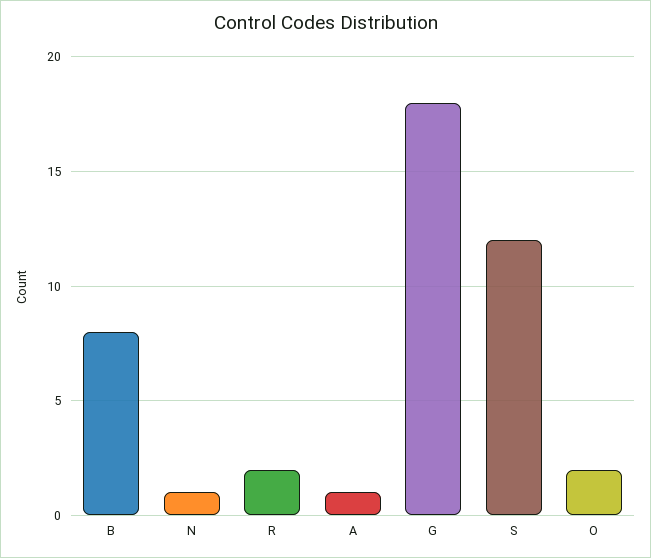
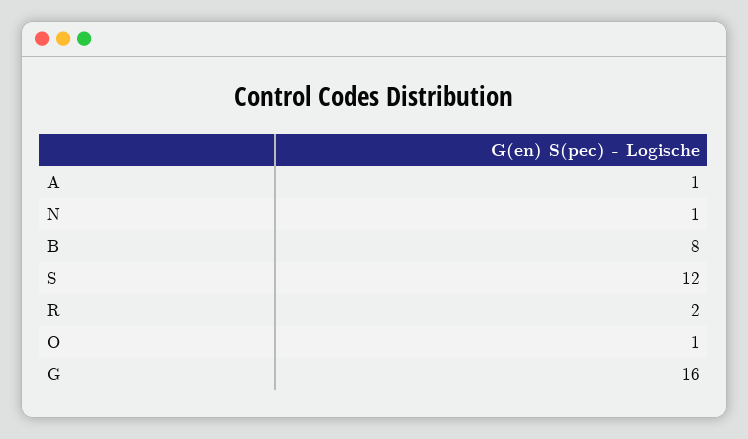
G: 18 -> 16
O: 2 -> 1

